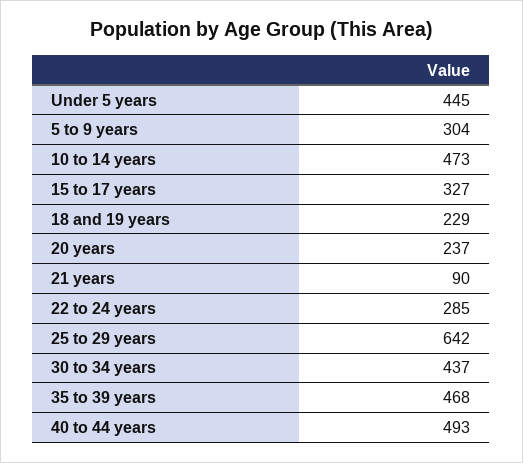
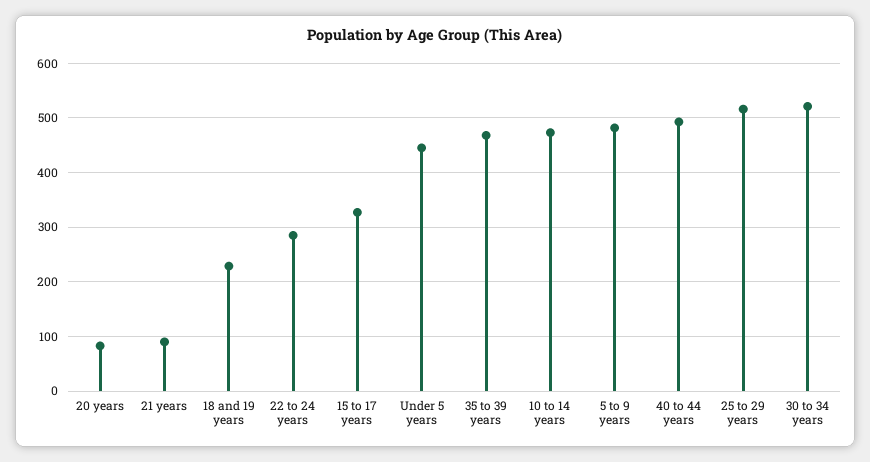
5 to 9 years: 304 -> 480
20 years: 237 -> 80
25 to 29 years: 642 -> 520
30 to 34 years: 437 -> 520

